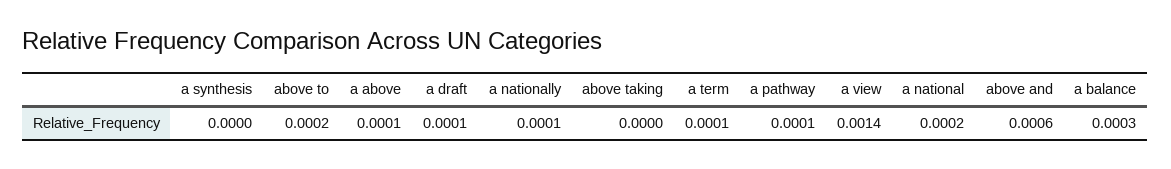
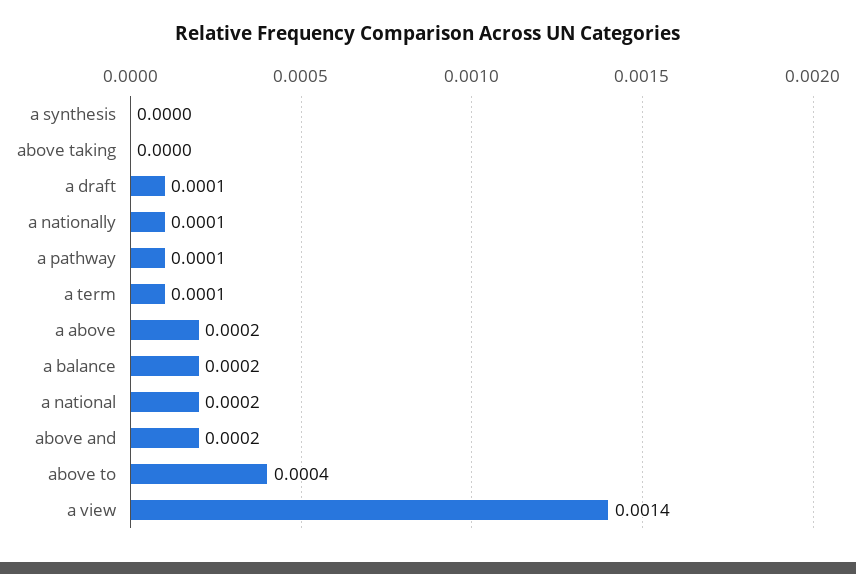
above to: 0.0002 -> 0.0004
a above: 0.0001 -> 0.0002
above and: 0.0006 -> 0.0002
a balance: 0.0003 -> 0.0002

